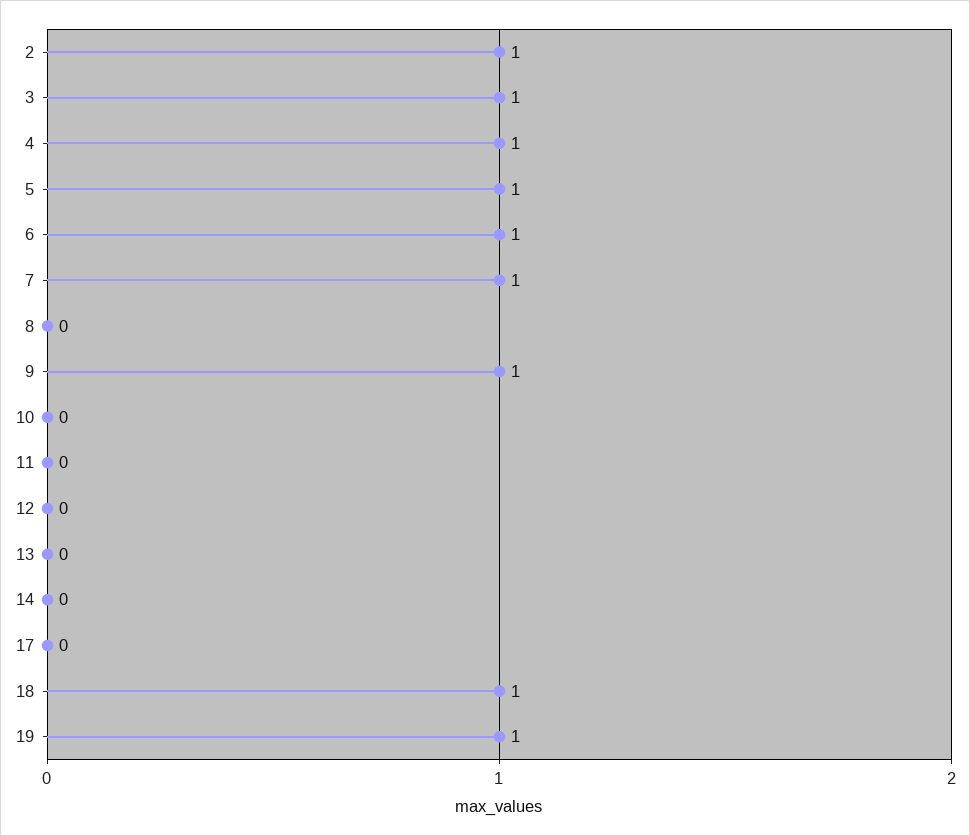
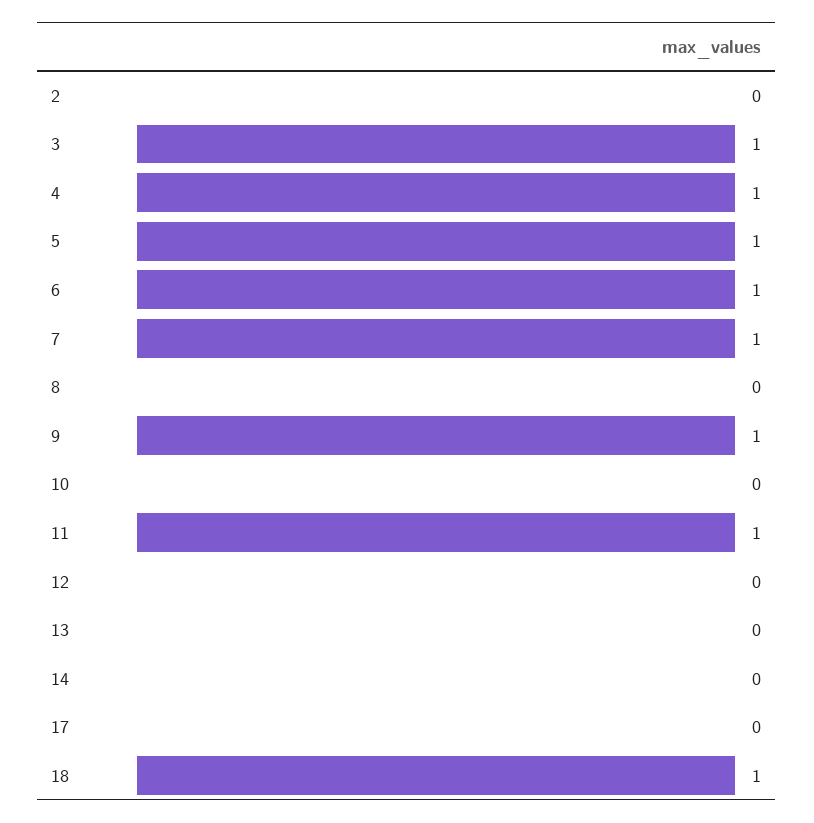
2: 1 -> 0
11: 0 -> 1
19: 1 -> none

